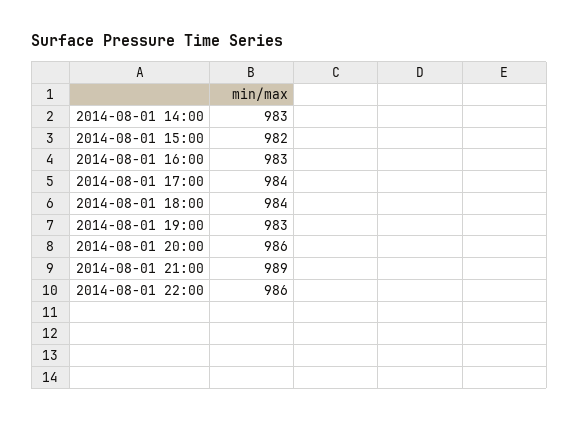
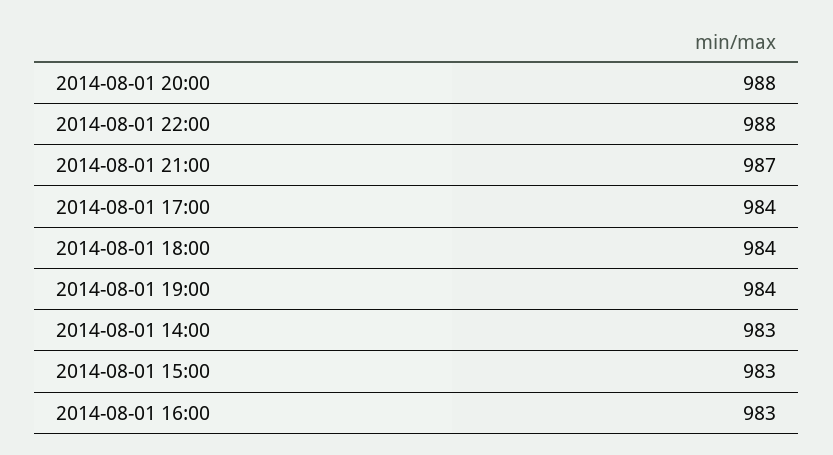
2014-08-01 15:00: 982 -> 983
2014-08-01 19:00: 983 -> 984
2014-08-01 20:00: 986 -> 988
2014-08-01 21:00: 989 -> 987
2014-08-01 22:00: 986 -> 988

